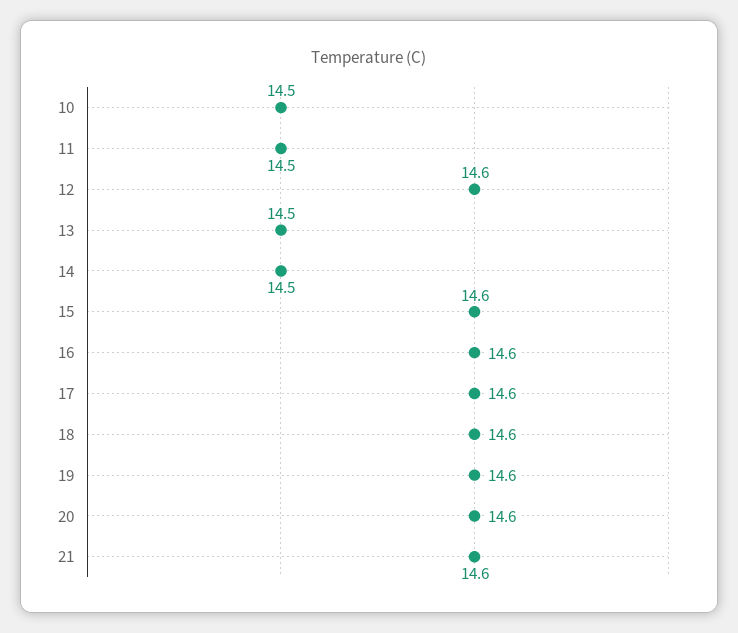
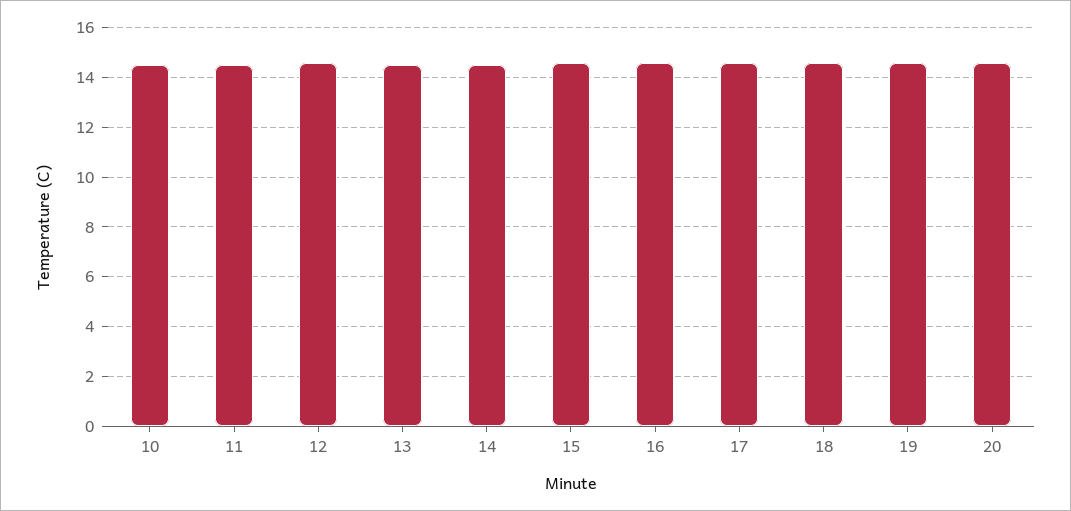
21: 14.6 -> none

